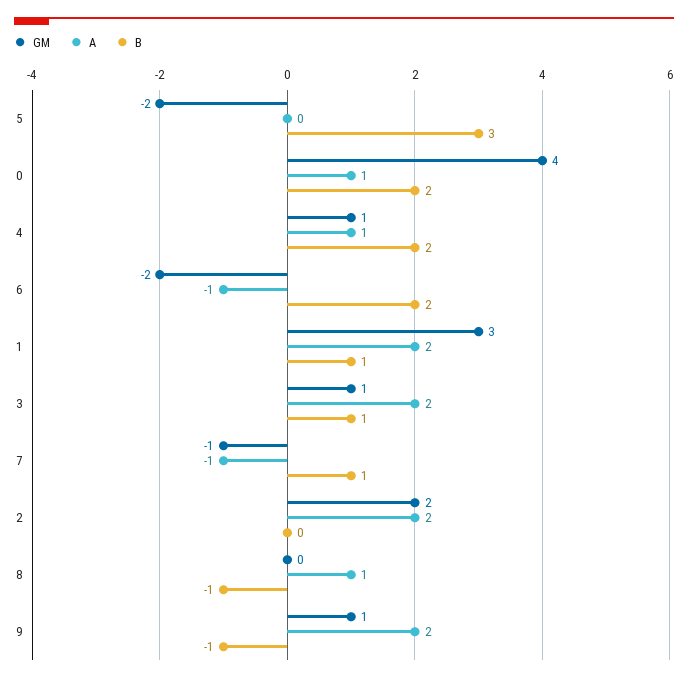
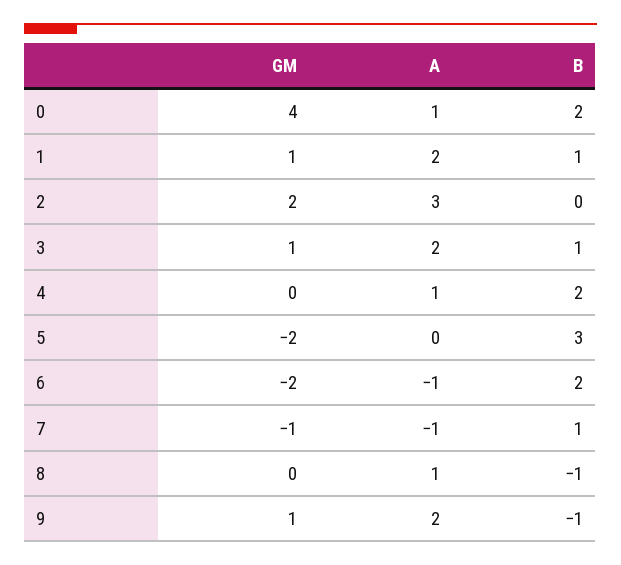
GM, 4: 1 -> 0
GM, 1: 3 -> 1
A, 2: 2 -> 3

